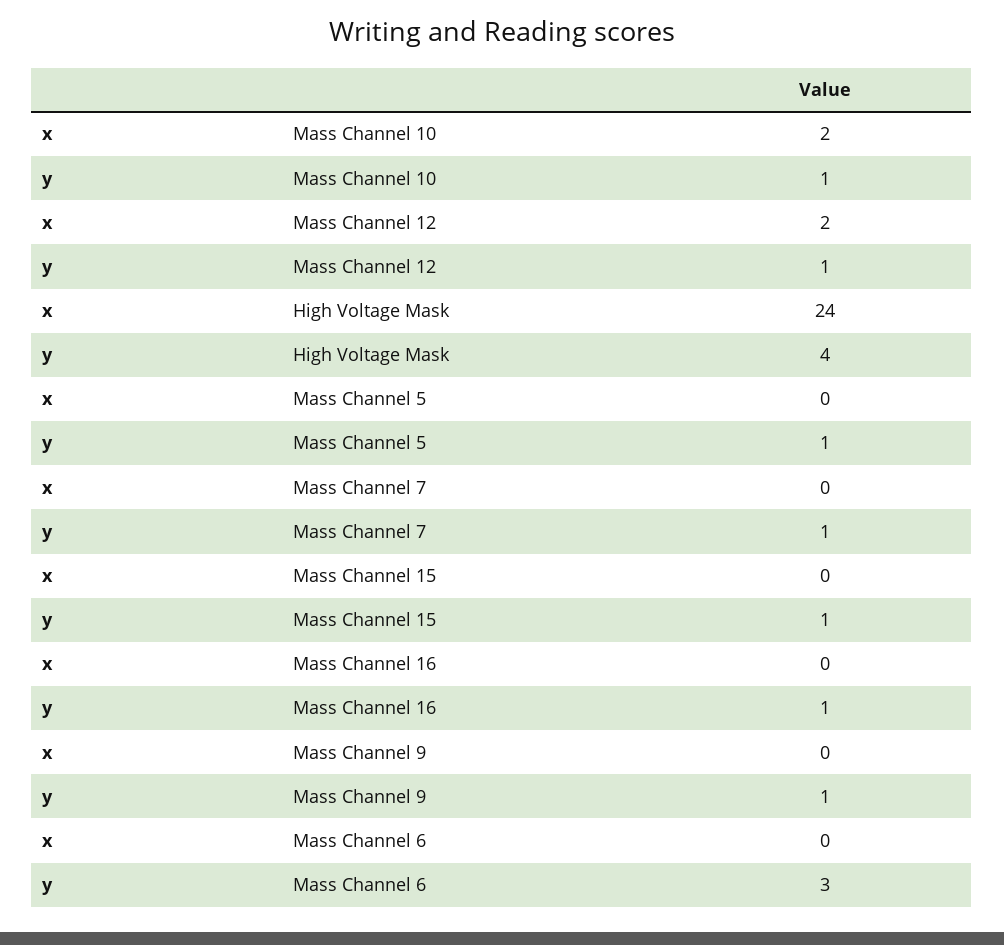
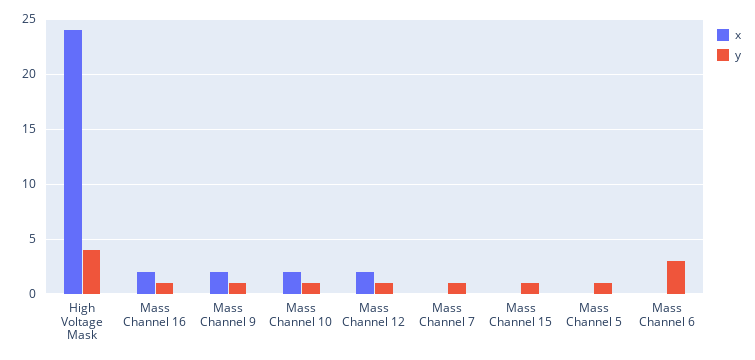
x, Mass Channel 16: 0 -> 2
x, Mass Channel 9: 0 -> 2

